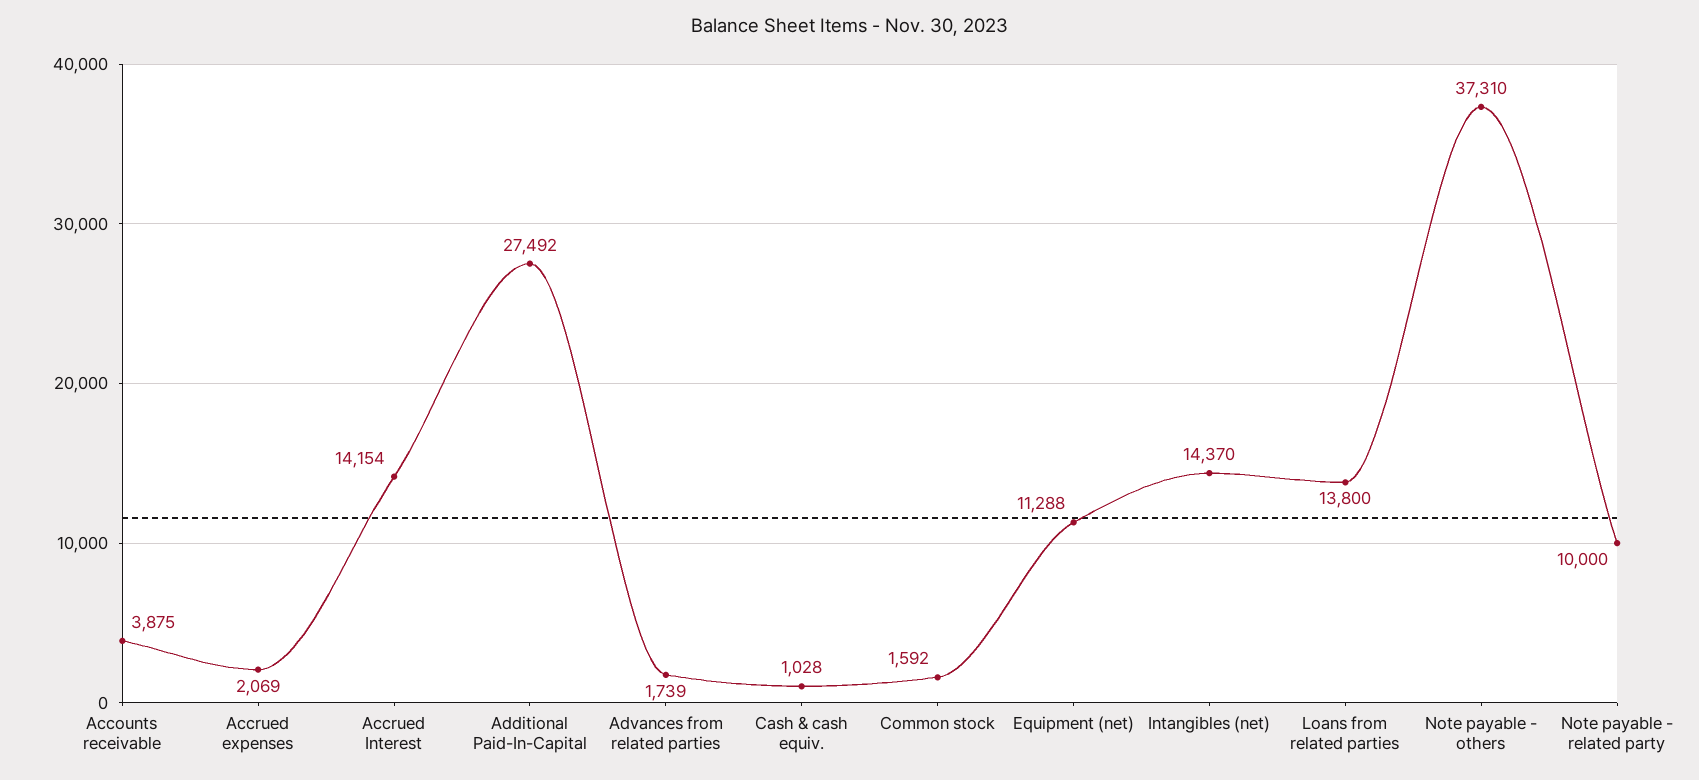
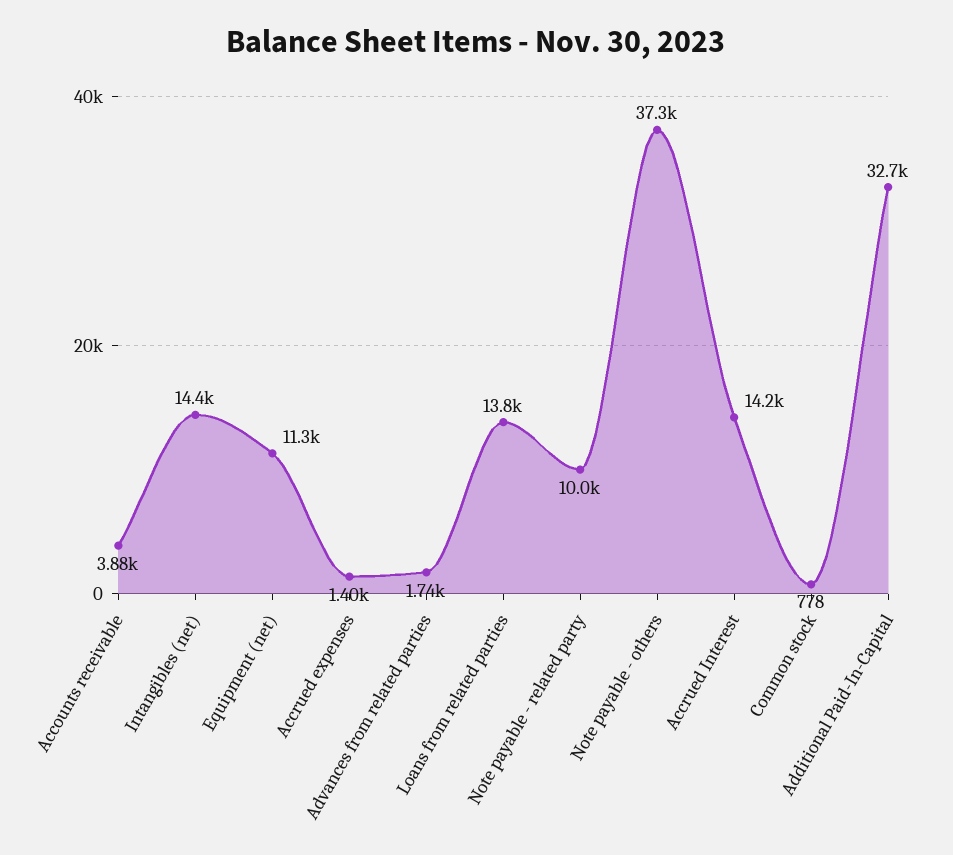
Accrued expenses: 2069 -> 1400
Additional Paid-In-Capital: 27492 -> 32700
Cash & cash equiv.: 1028 -> none
Common stock: 1592 -> 778

